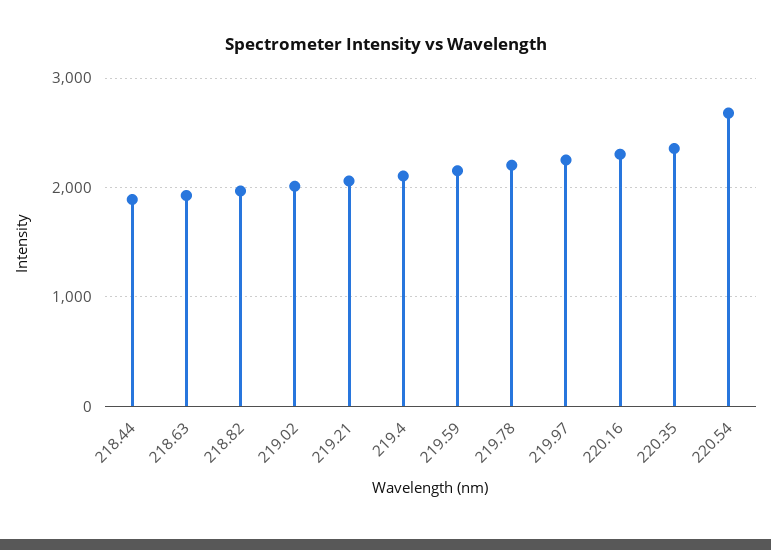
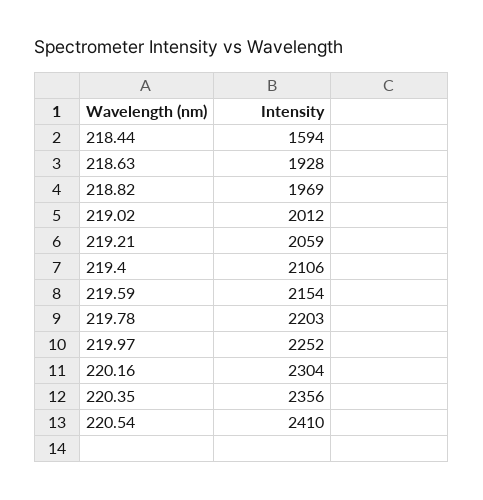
218.44: 1900 -> 1594
220.54: 2700 -> 2410

